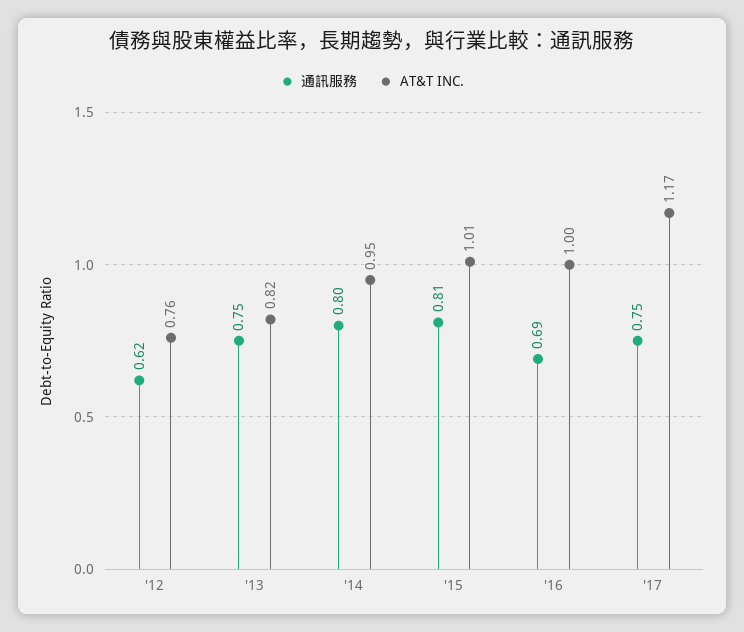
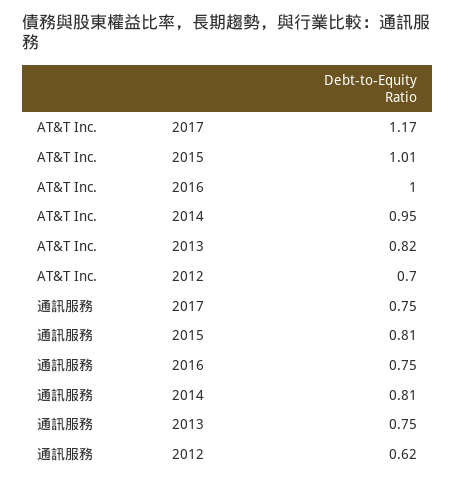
AT&T INC., '12: 0.76 -> 0.7
通訊服務, '14: 0.8 -> 0.81
通訊服務, '16: 0.69 -> 0.75

